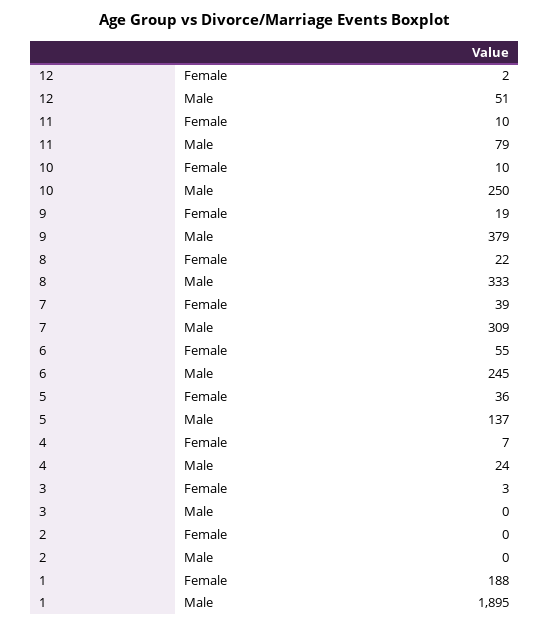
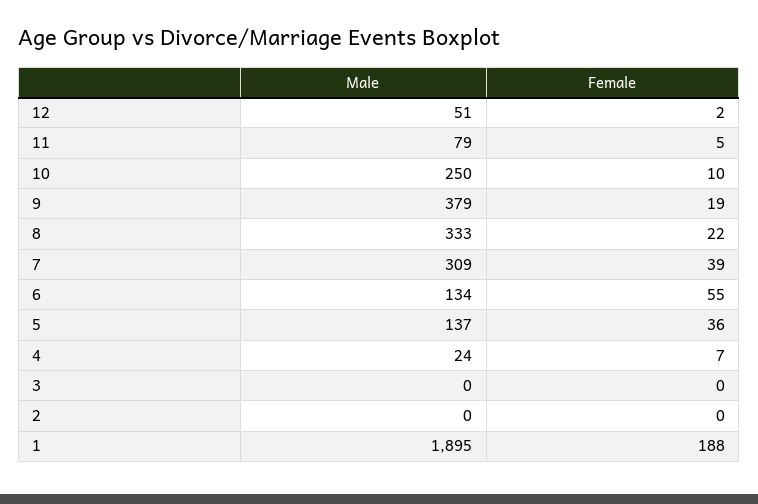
11, Female: 10 -> 5
6, Male: 245 -> 134
3, Female: 3 -> 0

